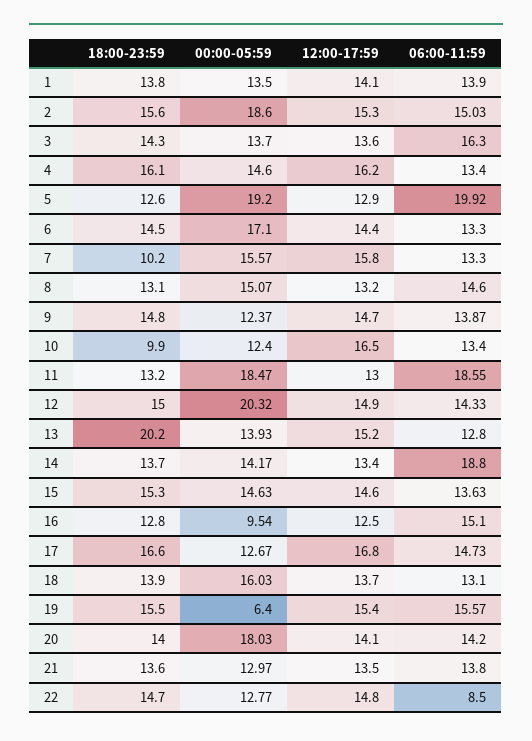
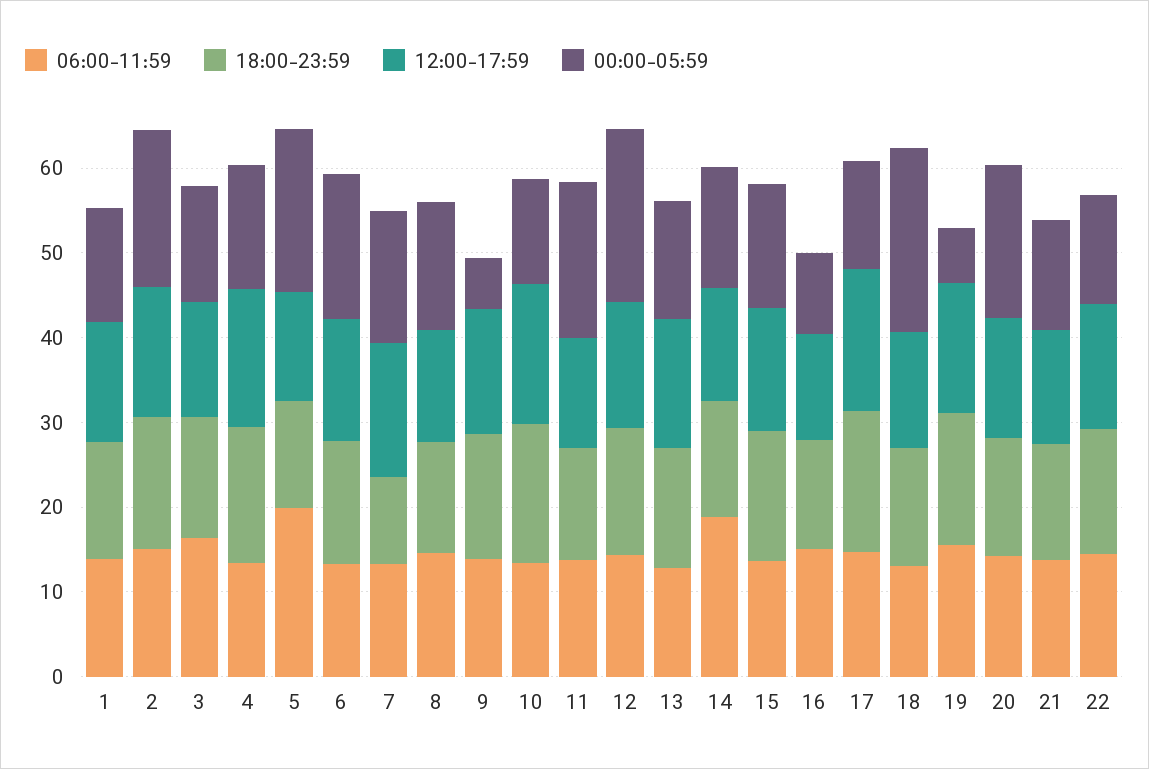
00:00-05:59, 9: 12.37 -> 6
18:00-23:59, 10: 9.9 -> 16
06:00-11:59, 11: 18.55 -> 14
18:00-23:59, 13: 20.2 -> 14
00:00-05:59, 18: 16.03 -> 22
06:00-11:59, 22: 8.5 -> 14

